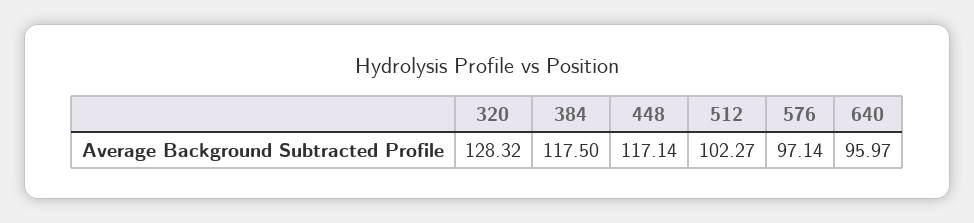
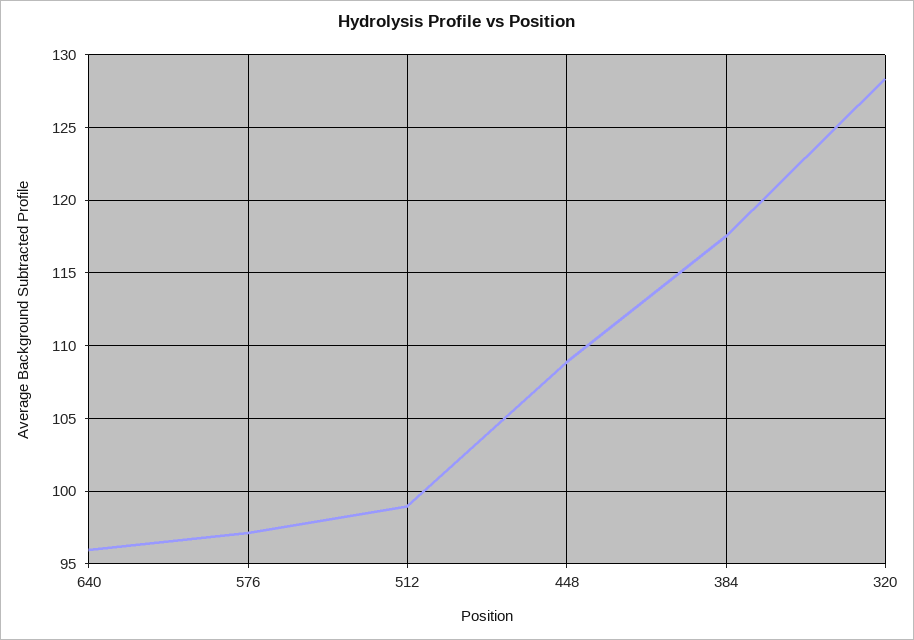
448: 117.14 -> 109
512: 102.27 -> 99

